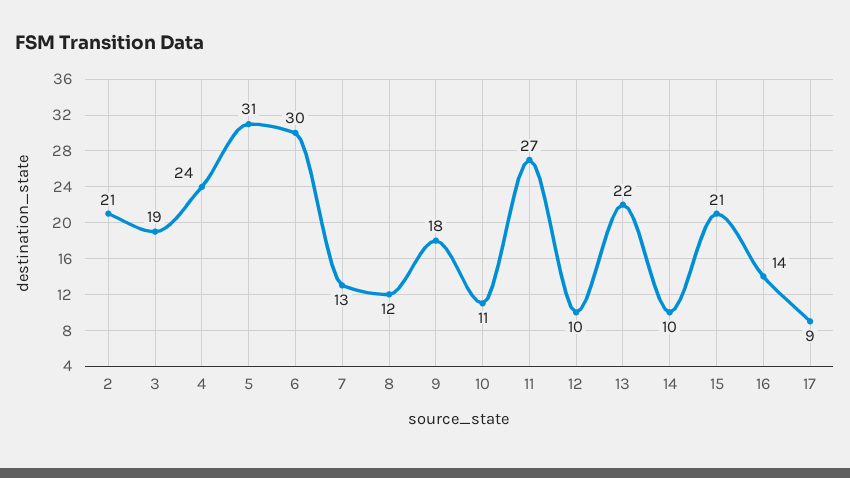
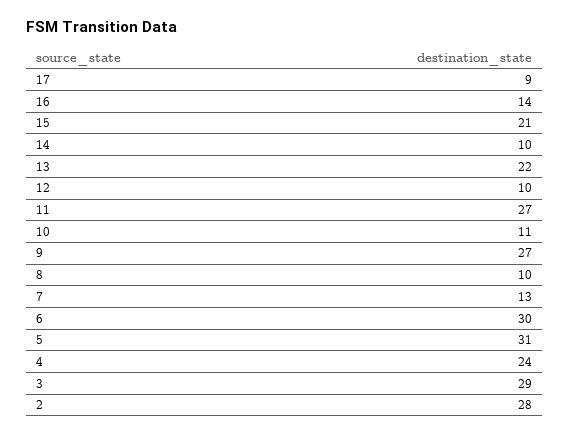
2: 21 -> 28
3: 19 -> 29
8: 12 -> 10
9: 18 -> 27

